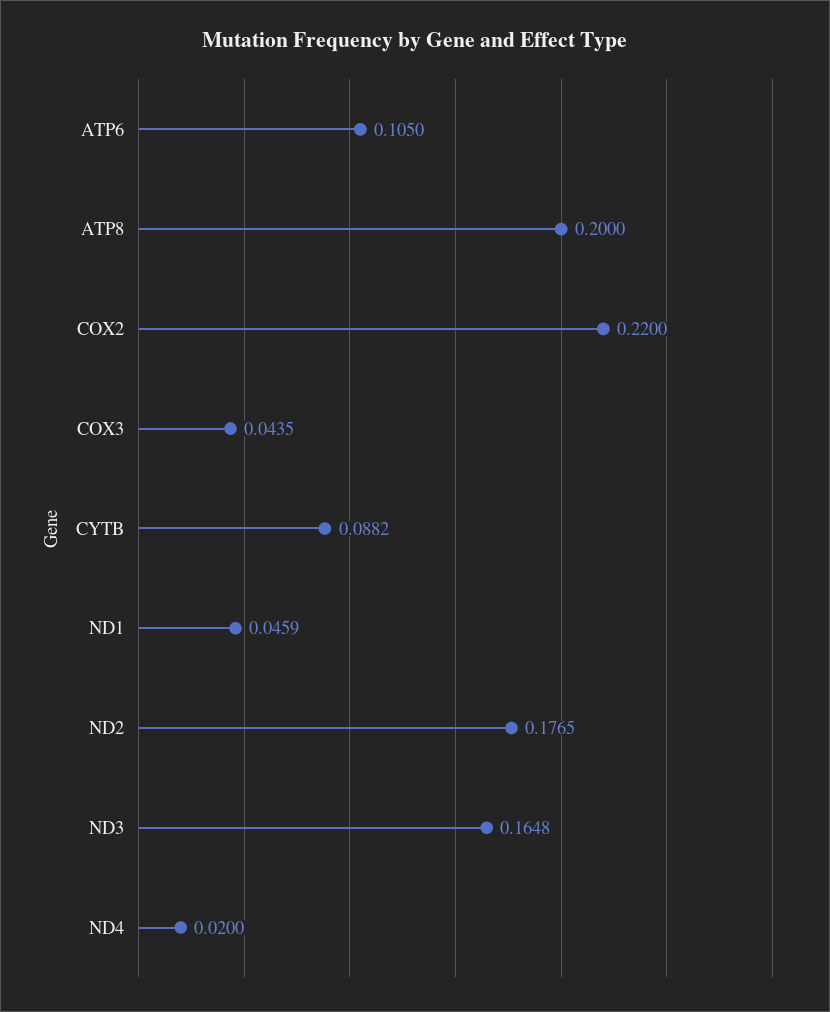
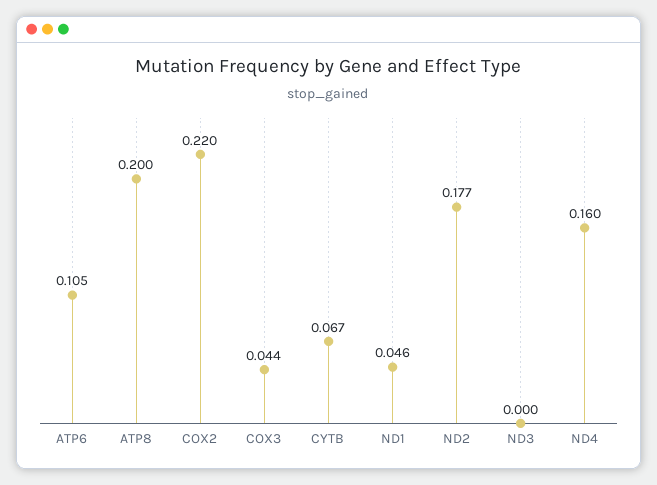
CYTB: 0.0882 -> 0.067
ND3: 0.1648 -> 0
ND4: 0.02 -> 0.16

